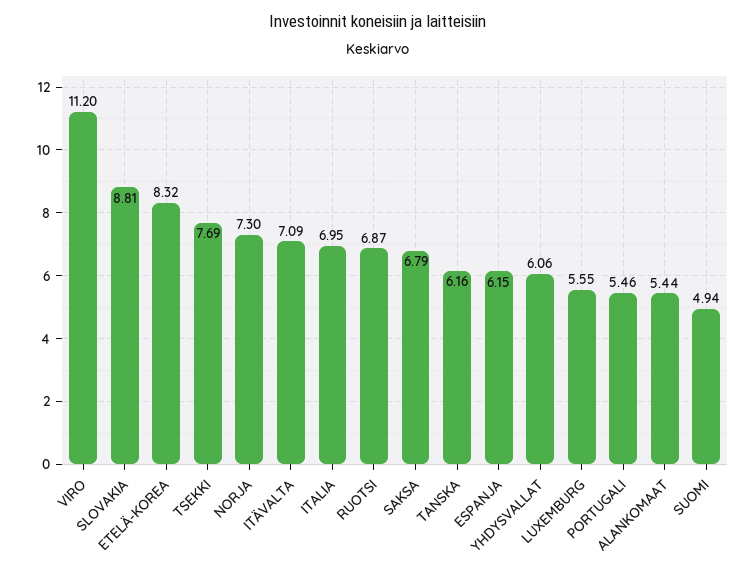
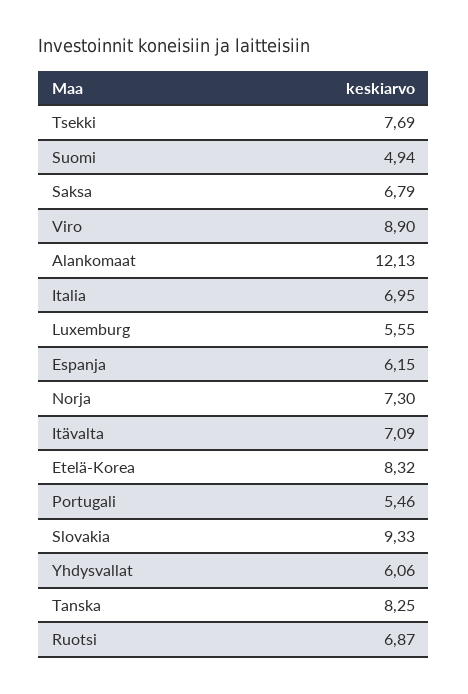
VIRO: 11.2 -> 8.9
SLOVAKIA: 8.81 -> 9.33
TANSKA: 6.16 -> 8.25
ALANKOMAAT: 5.44 -> 12.13

